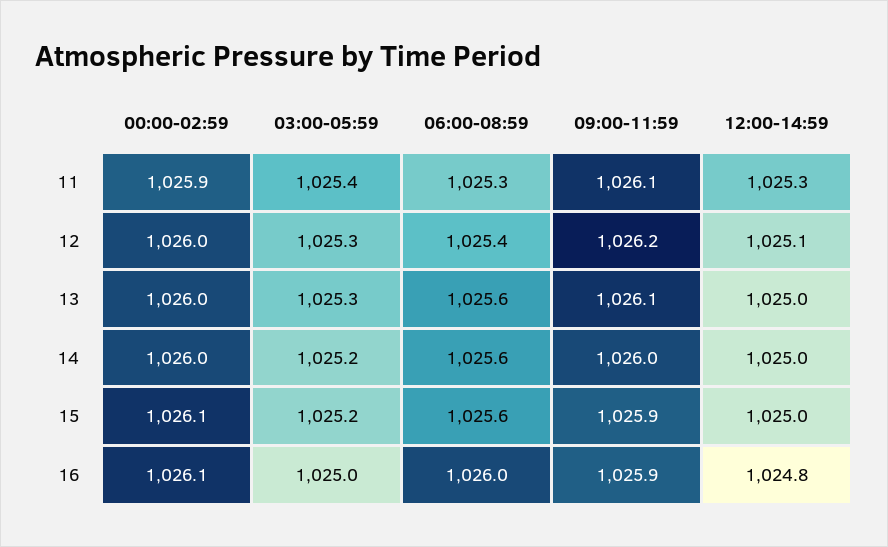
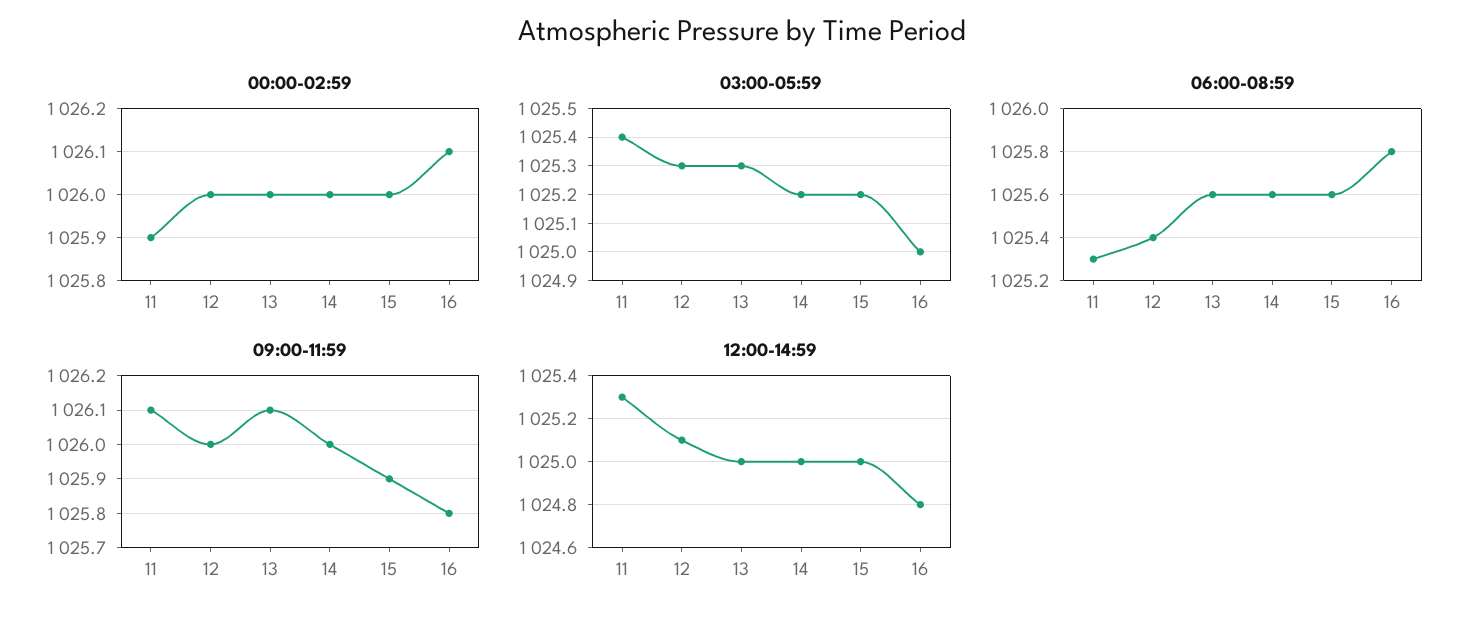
09:00-11:59, 12: 1026.2 -> 1026
00:00-02:59, 15: 1026.1 -> 1026
06:00-08:59, 16: 1026 -> 1025.8
09:00-11:59, 16: 1025.9 -> 1025.8

